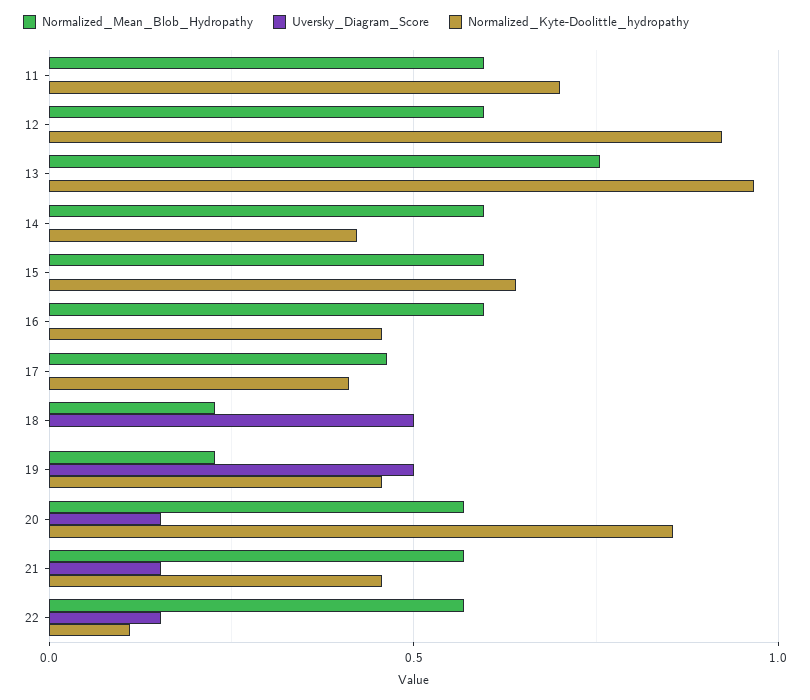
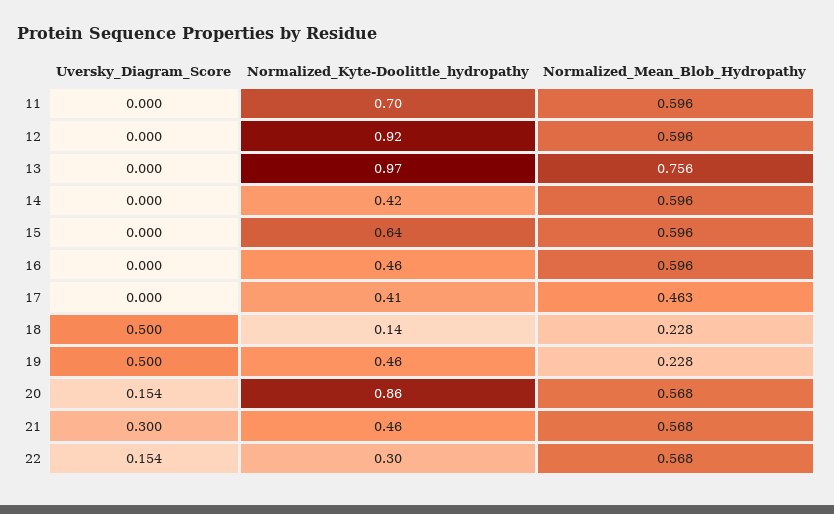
Normalized_Kyte-Doolittle_hydropathy, 18: 0 -> 0.14
Uversky_Diagram_Score, 21: 0.15 -> 0.3
Normalized_Kyte-Doolittle_hydropathy, 22: 0.1 -> 0.3

